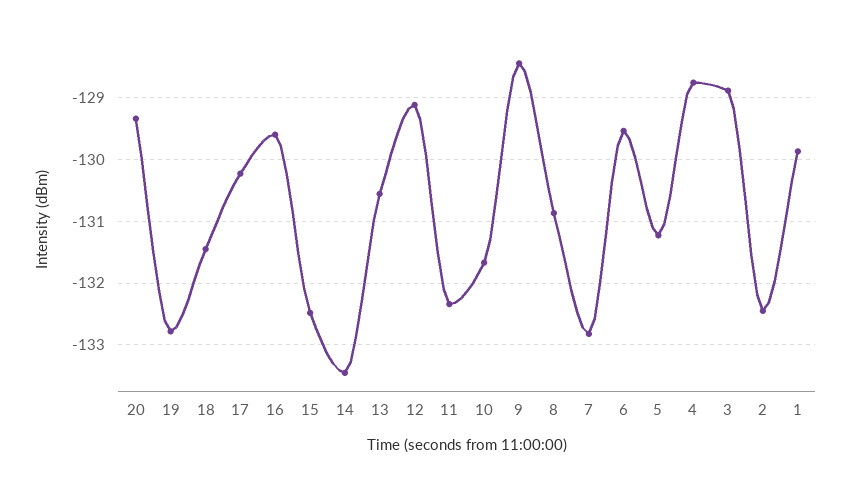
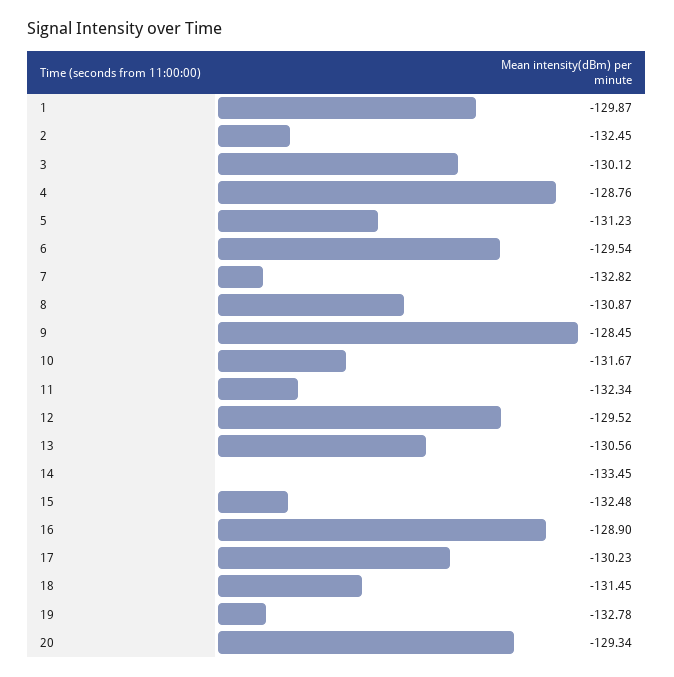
16: -129.6 -> -128.9
12: -129.1 -> -129.52
3: -128.9 -> -130.12

